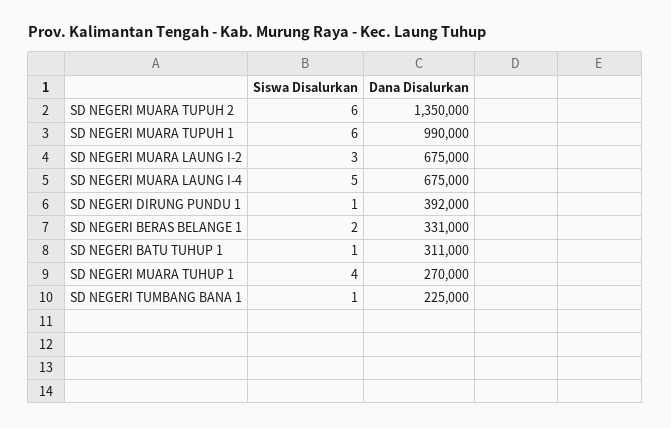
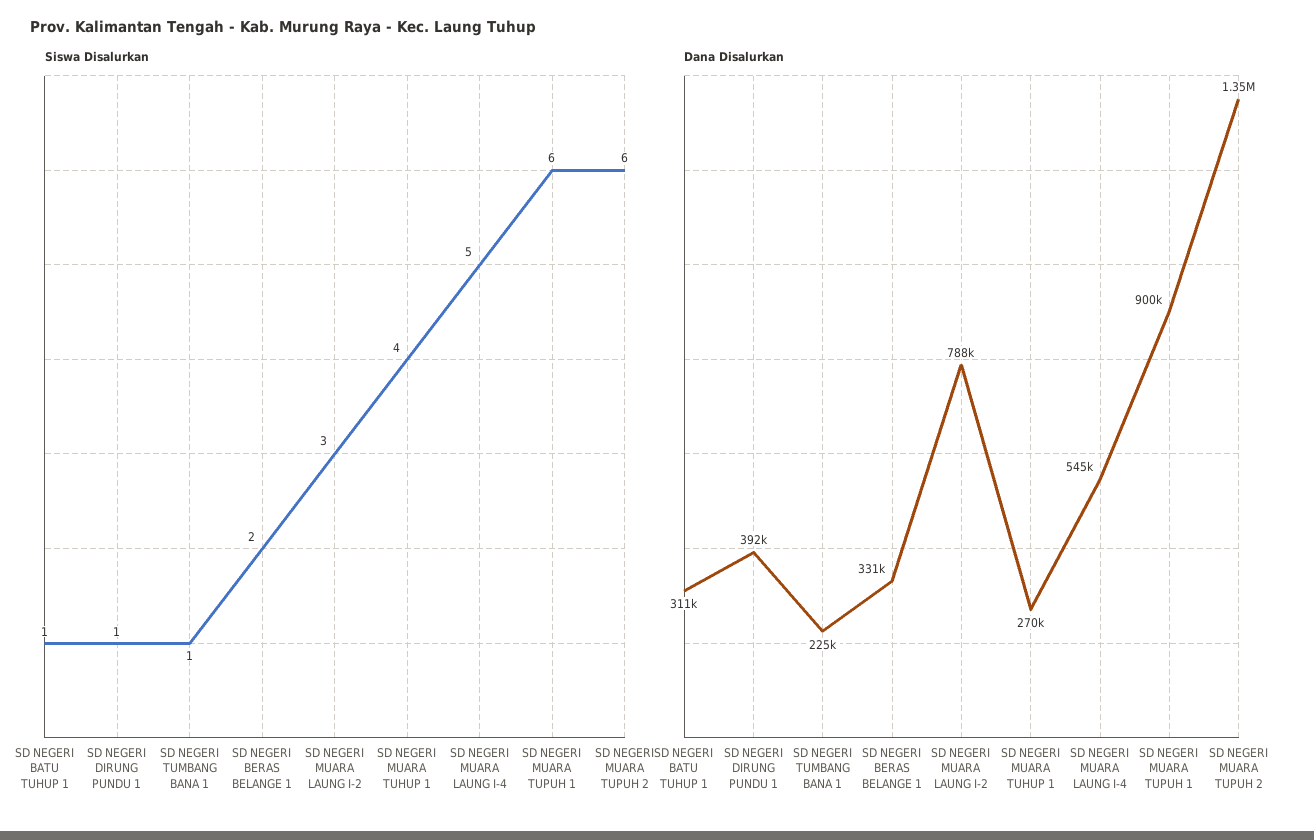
Dana Disalurkan, SD NEGERI MUARA TUPUH 1: 990000 -> 900000
Dana Disalurkan, SD NEGERI MUARA LAUNG I-2: 675000 -> 788000
Dana Disalurkan, SD NEGERI MUARA LAUNG I-4: 675000 -> 545000

